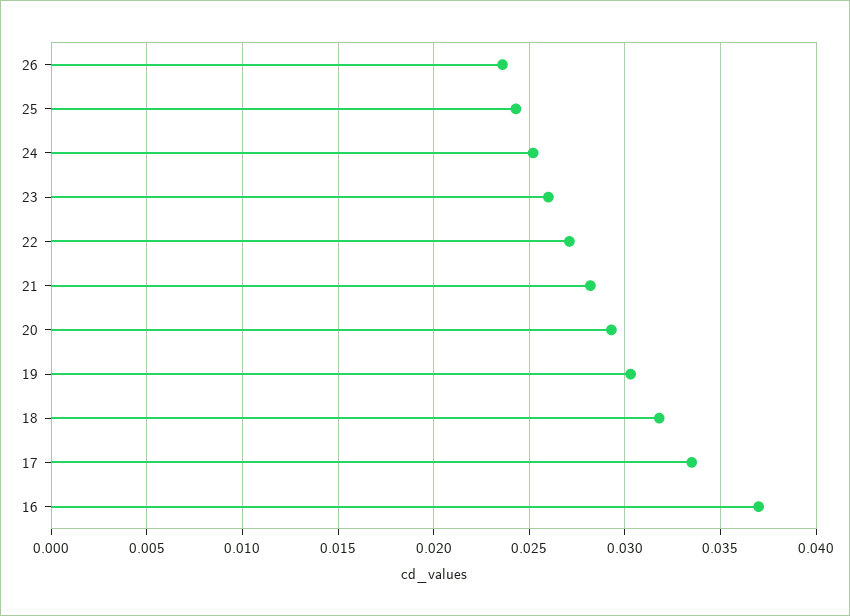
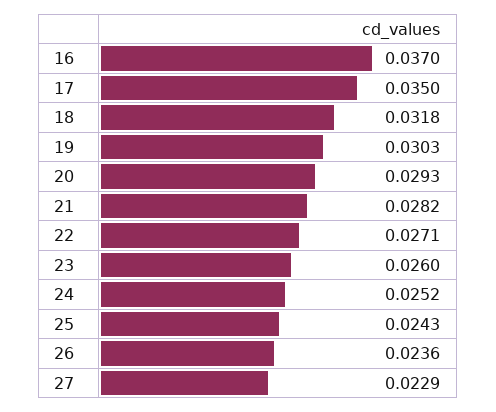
17: 0.0335 -> 0.035
27: none -> 0.0229

